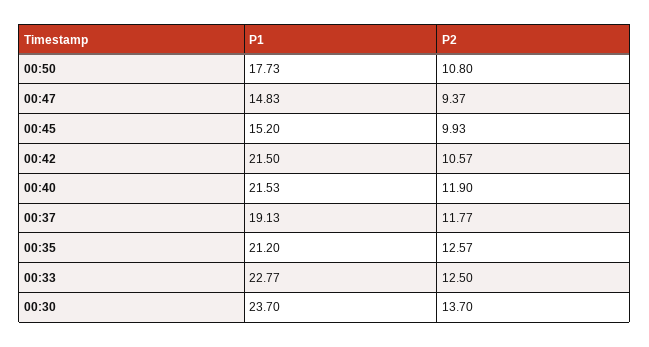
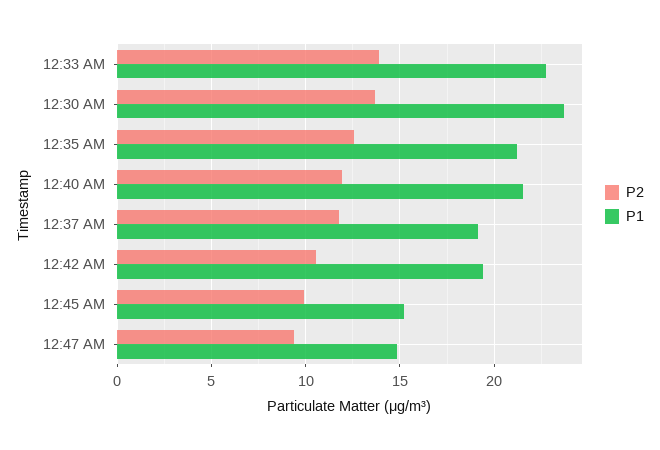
P1, 00:50: 17.73 -> none
P2, 00:50: 10.8 -> none
P1, 00:42: 21.5 -> 19.5
P2, 00:33: 12.5 -> 14

